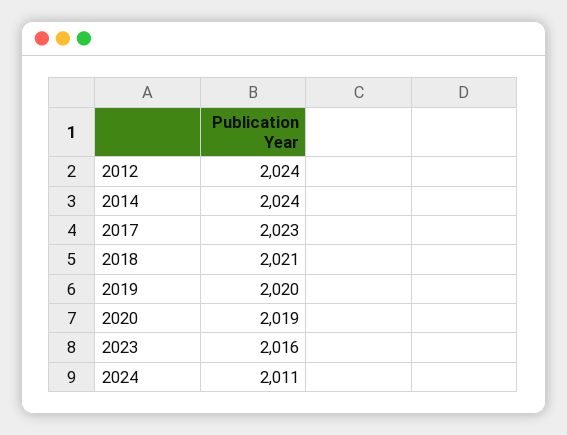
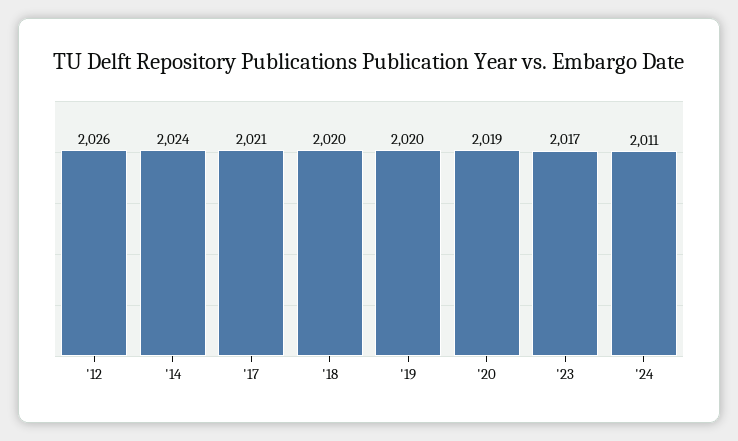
2012: 2024 -> 2026
2017: 2023 -> 2021
2018: 2021 -> 2020
2023: 2016 -> 2017

